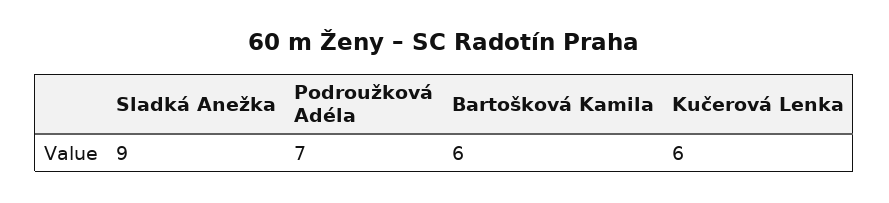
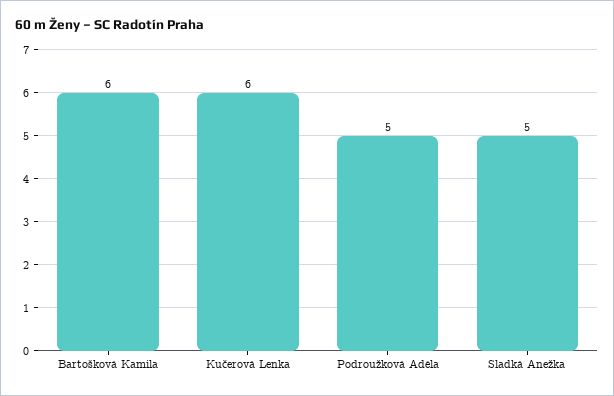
Sladká Anežka: 9 -> 5
Podroužková Adéla: 7 -> 5

